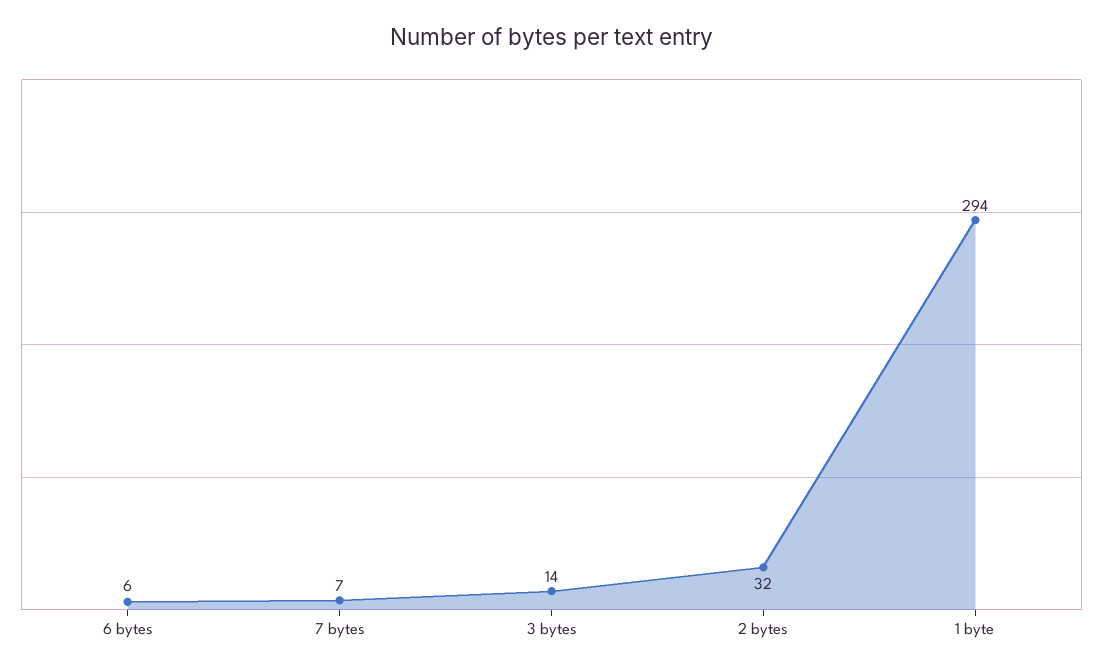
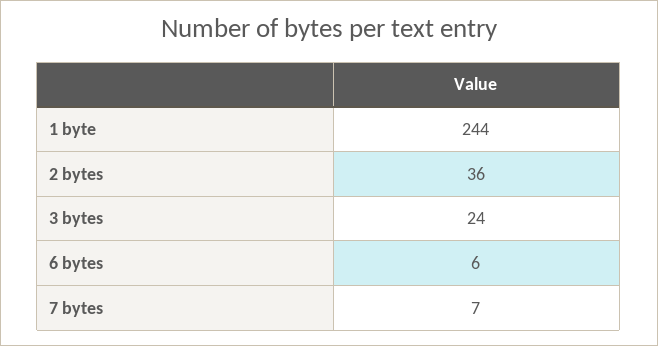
3 bytes: 14 -> 24
2 bytes: 32 -> 36
1 byte: 294 -> 244

